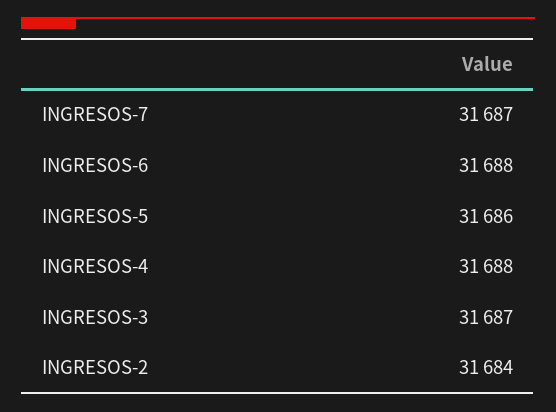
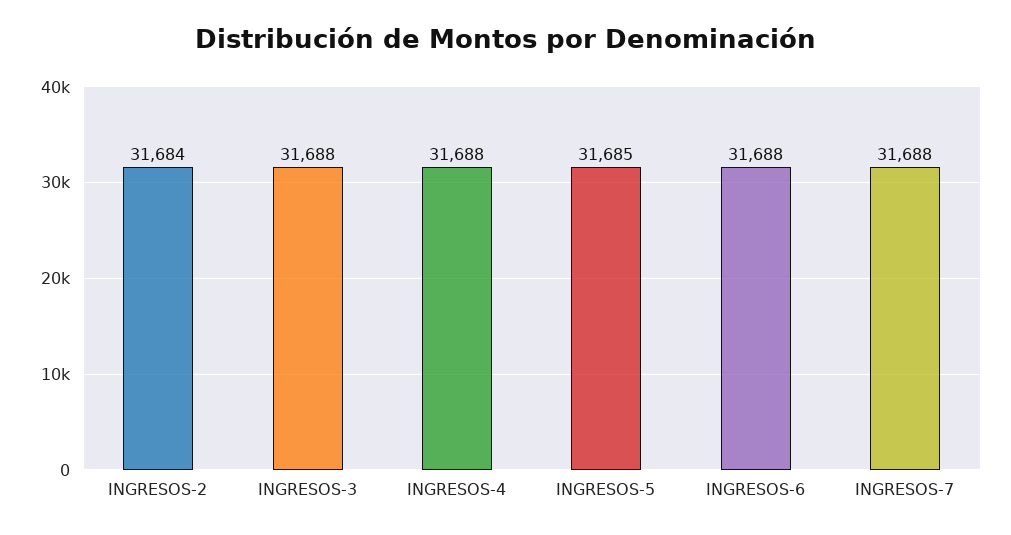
INGRESOS-7: 31687 -> 31688
INGRESOS-5: 31686 -> 31685
INGRESOS-3: 31687 -> 31688

